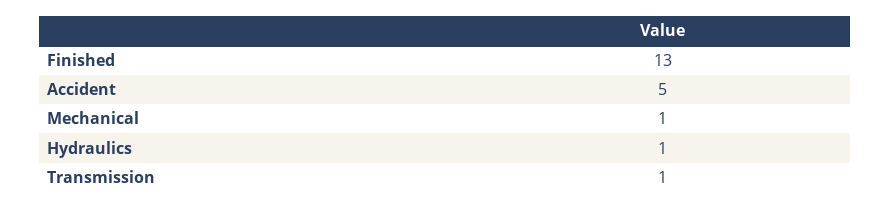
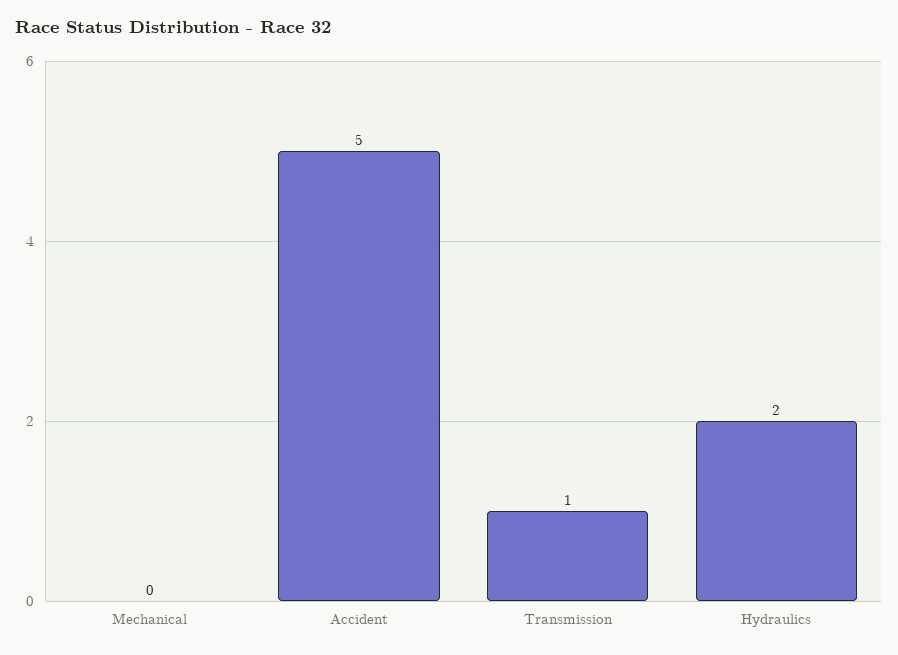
Finished: 13 -> none
Mechanical: 1 -> 0
Hydraulics: 1 -> 2

